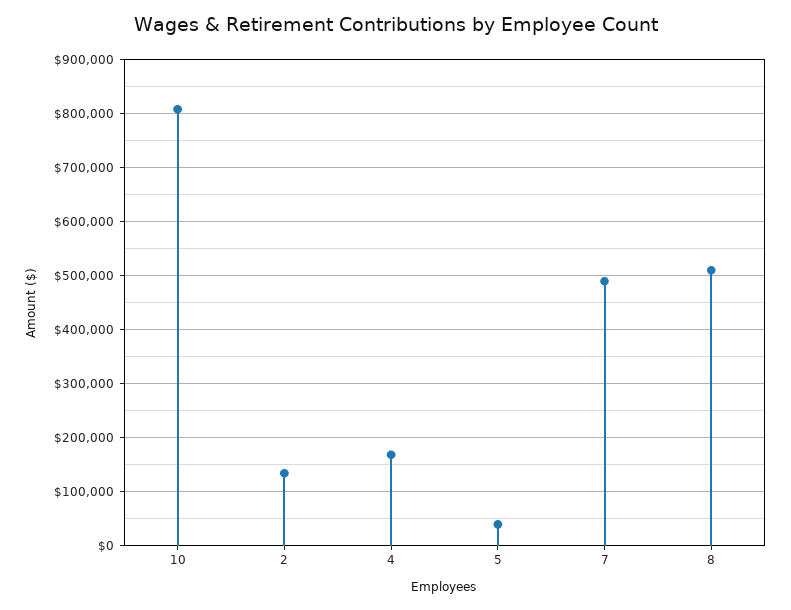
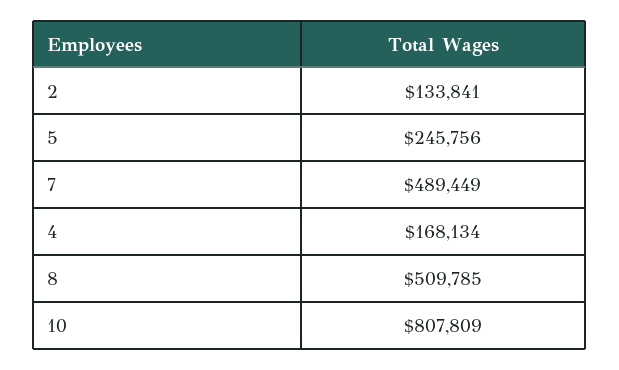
5: 40000 -> 245756

